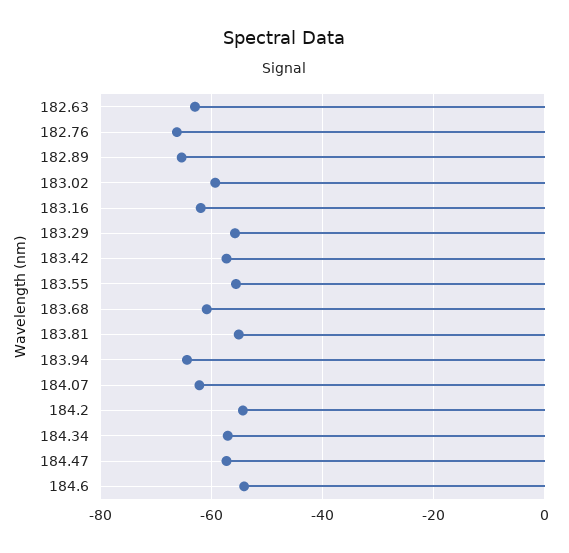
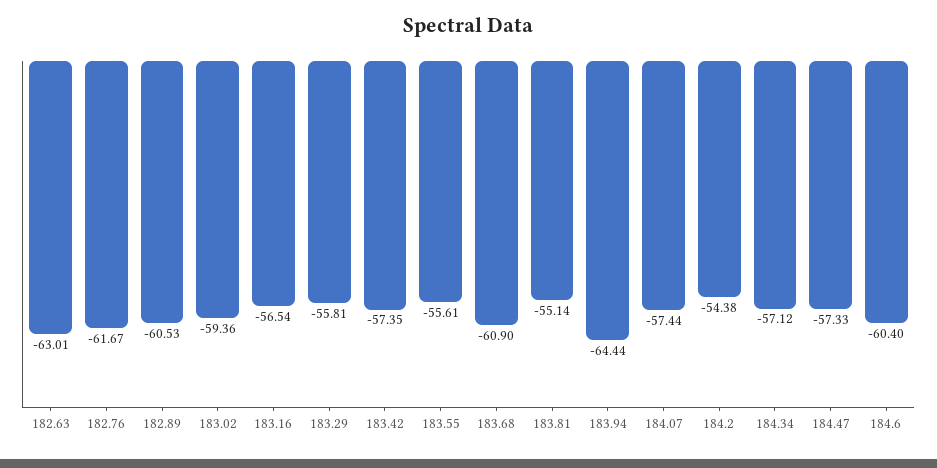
182.76: -66 -> -61.67
182.89: -66 -> -60.53
183.16: -62 -> -56.54
184.07: -62 -> -57.44
184.6: -54 -> -60.4

